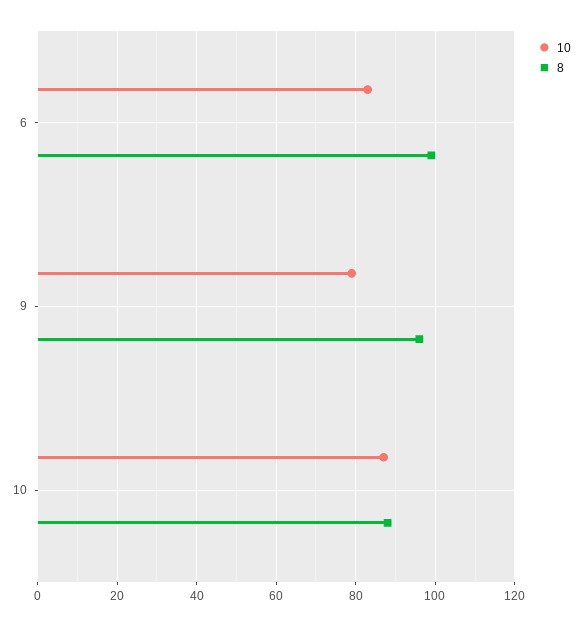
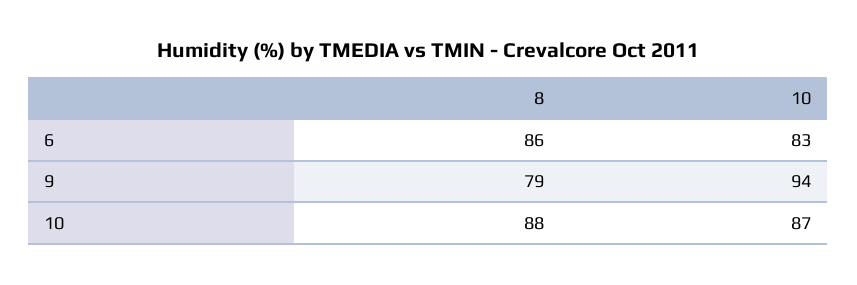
8, 6: 100 -> 86
10, 9: 80 -> 94
8, 9: 95 -> 79

